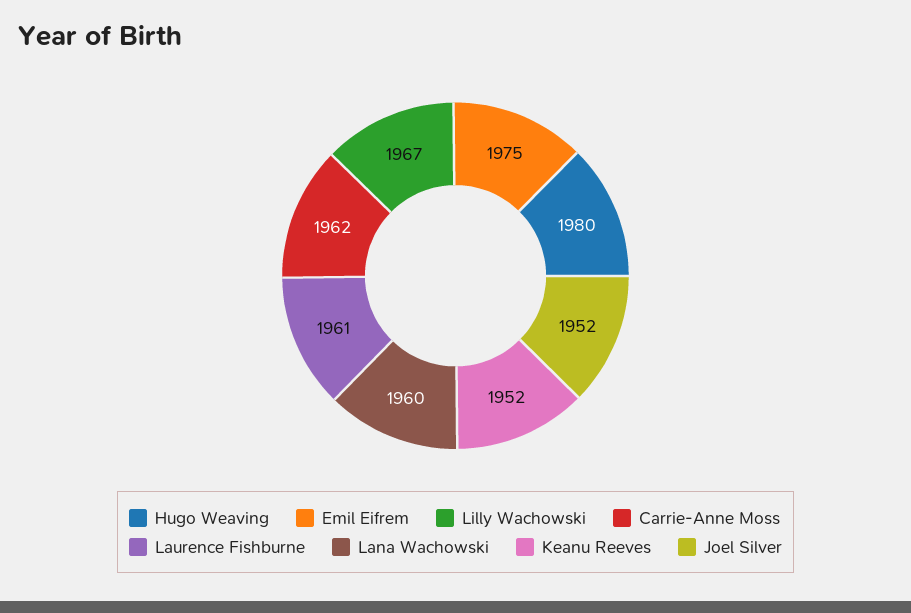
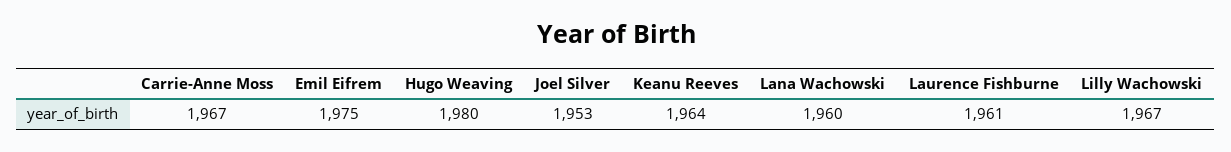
Carrie-Anne Moss: 1962 -> 1967
Keanu Reeves: 1952 -> 1964
Joel Silver: 1952 -> 1953

